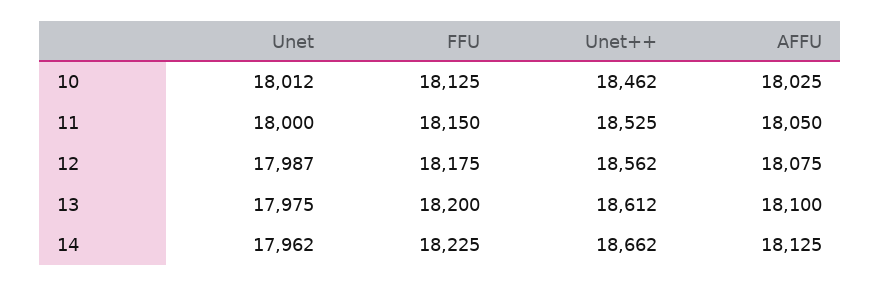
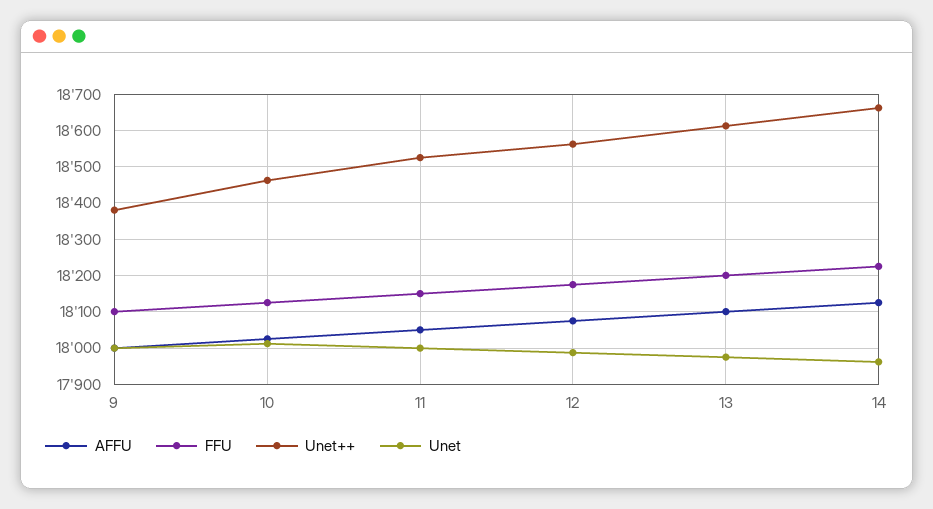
AFFU, 9: none -> 18000
FFU, 9: none -> 18100
Unet++, 9: none -> 18380
Unet, 9: none -> 18000

